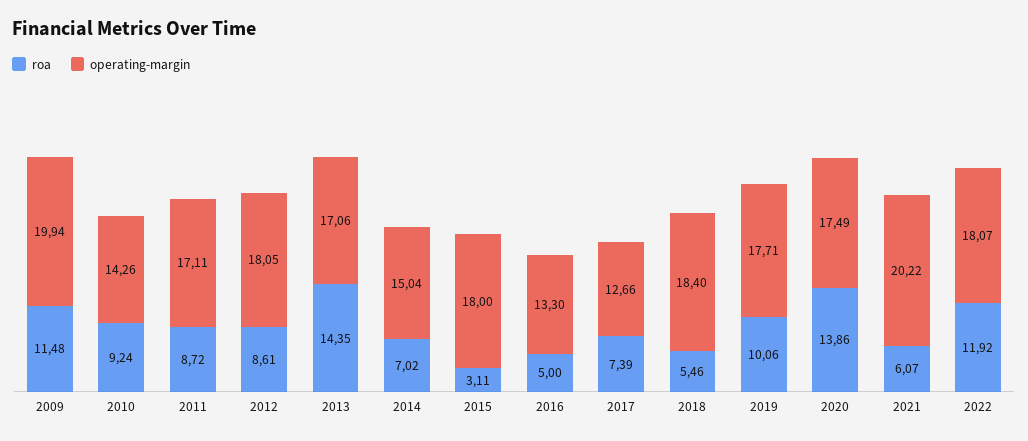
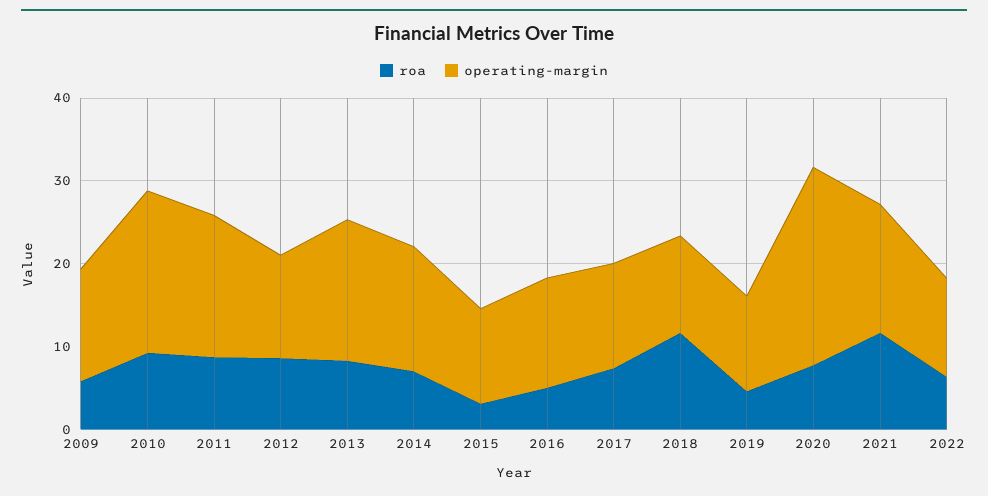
roa, 2009: 11.48 -> 6
operating-margin, 2009: 19.94 -> 14
operating-margin, 2010: 14.26 -> 20
operating-margin, 2012: 18.05 -> 12
roa, 2013: 14.35 -> 8
operating-margin, 2015: 18 -> 12
roa, 2018: 5.46 -> 12
operating-margin, 2018: 18.4 -> 12
roa, 2019: 10.06 -> 4
operating-margin, 2019: 17.71 -> 12
roa, 2020: 13.86 -> 8
operating-margin, 2020: 17.49 -> 24
roa, 2021: 6.07 -> 12
operating-margin, 2021: 20.22 -> 16
roa, 2022: 11.92 -> 6
operating-margin, 2022: 18.07 -> 12

